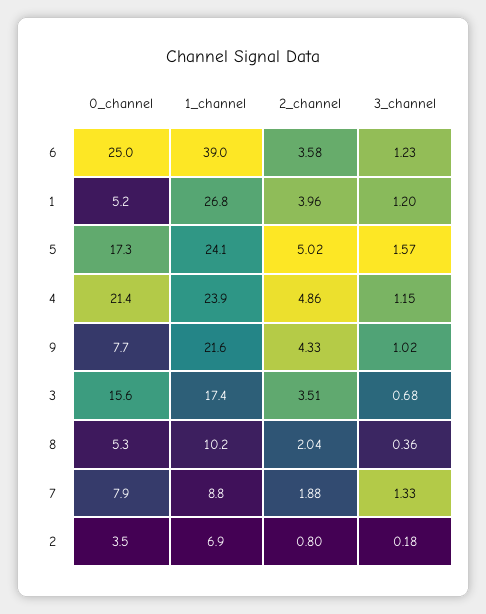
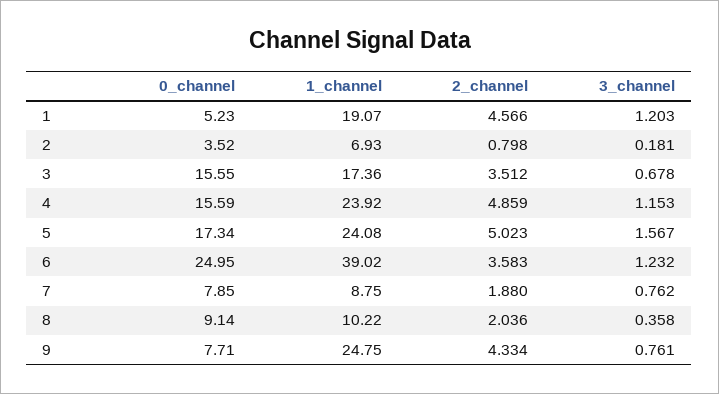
1_channel, 1: 26.8 -> 19.07
2_channel, 1: 3.96 -> 4.566
0_channel, 4: 21.4 -> 15.59
1_channel, 9: 21.6 -> 24.75
3_channel, 9: 1.02 -> 0.761
0_channel, 8: 5.3 -> 9.14
3_channel, 7: 1.33 -> 0.762

